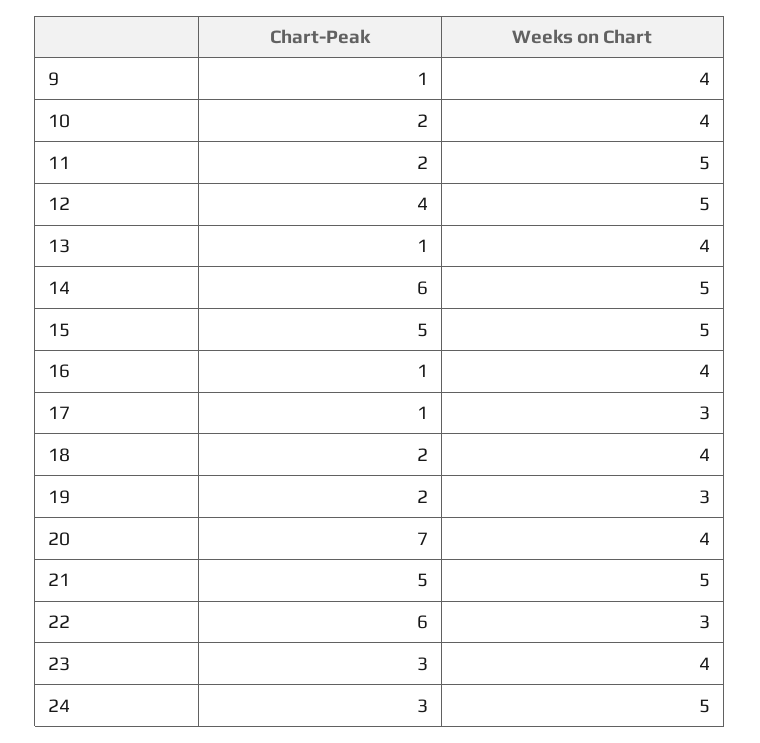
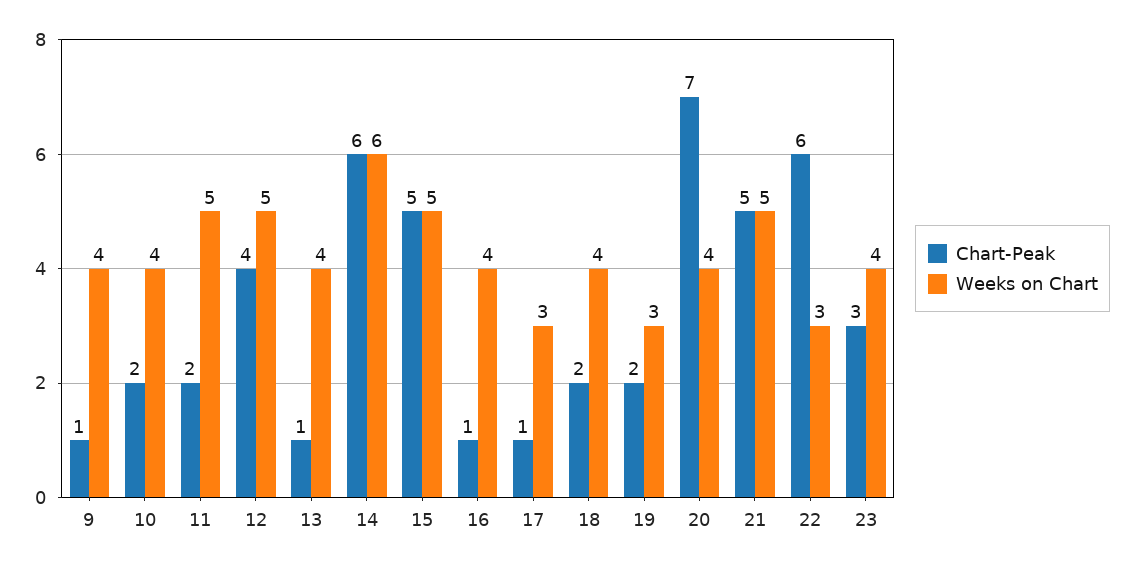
Weeks on Chart, 14: 5 -> 6
Chart-Peak, 24: 3 -> none
Weeks on Chart, 24: 5 -> none

